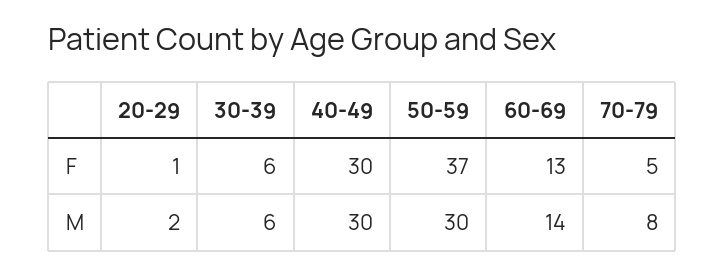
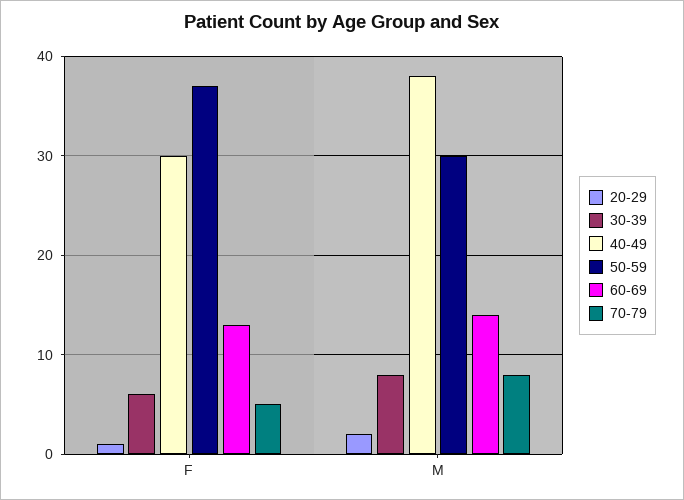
30-39, M: 6 -> 8
40-49, M: 30 -> 38

